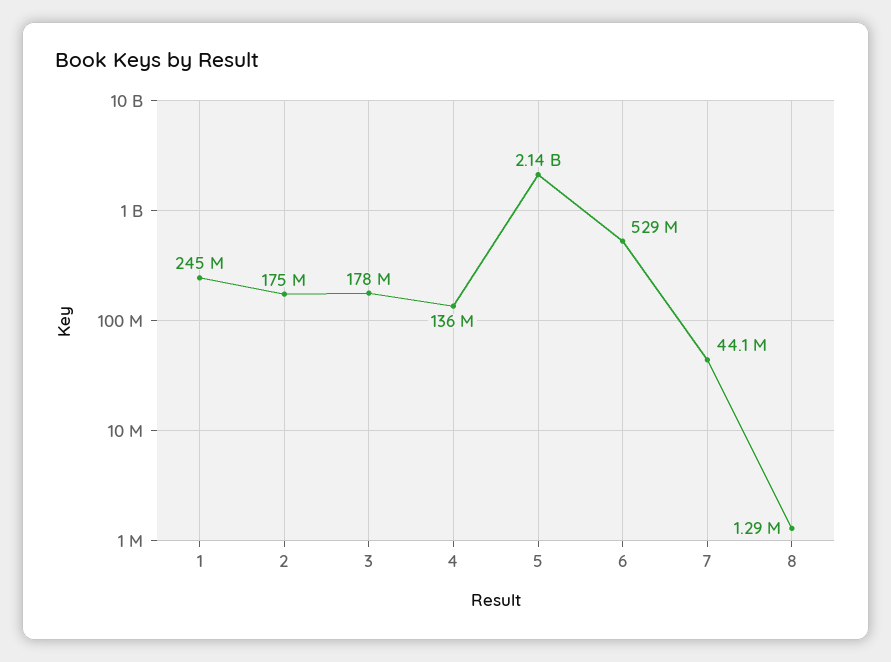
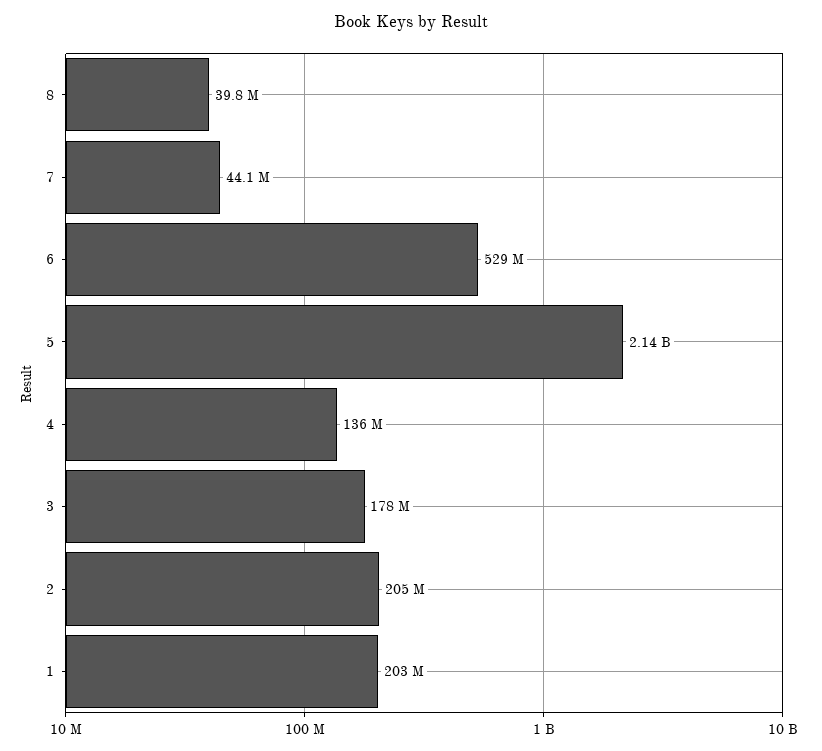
1: 245000000 -> 203000000
2: 175000000 -> 205000000
8: 1290000 -> 39800000

